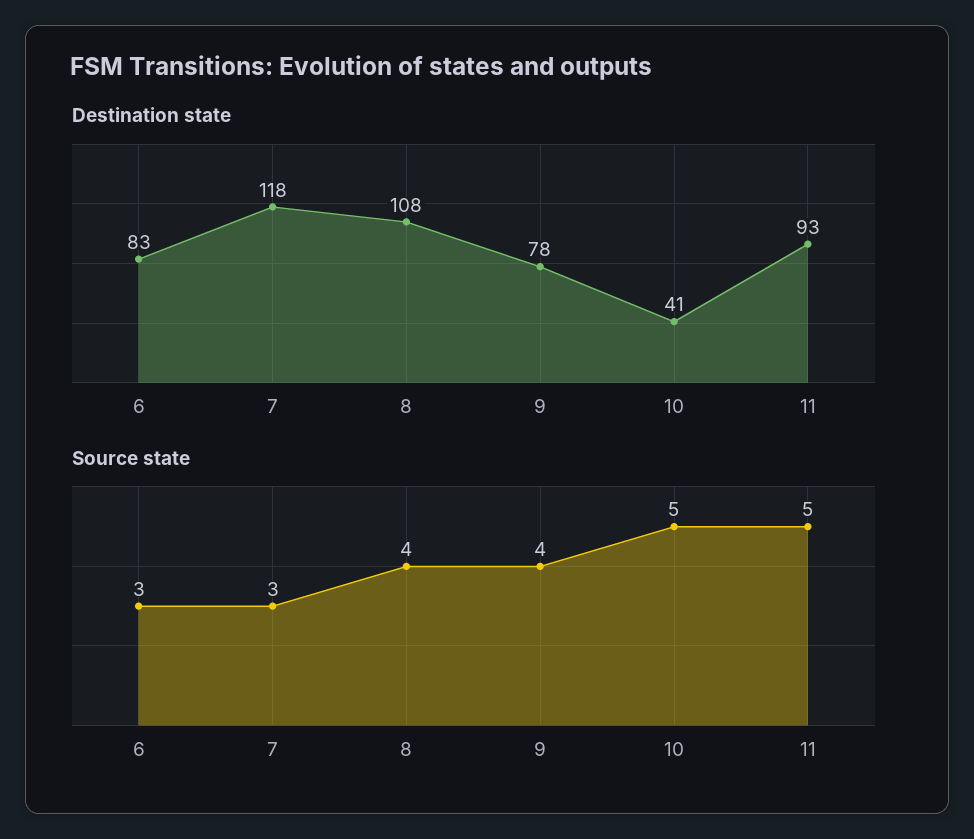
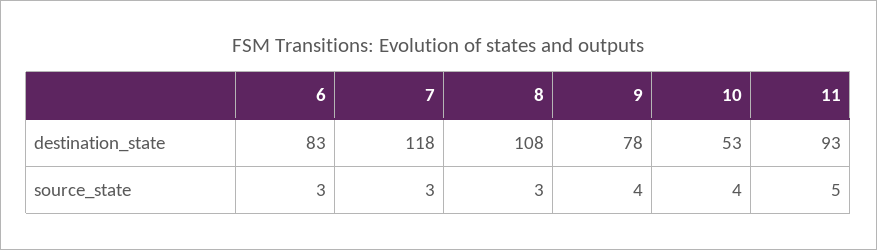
Destination state, 10: 41 -> 53
Source state, 8: 4 -> 3
Source state, 10: 5 -> 4

